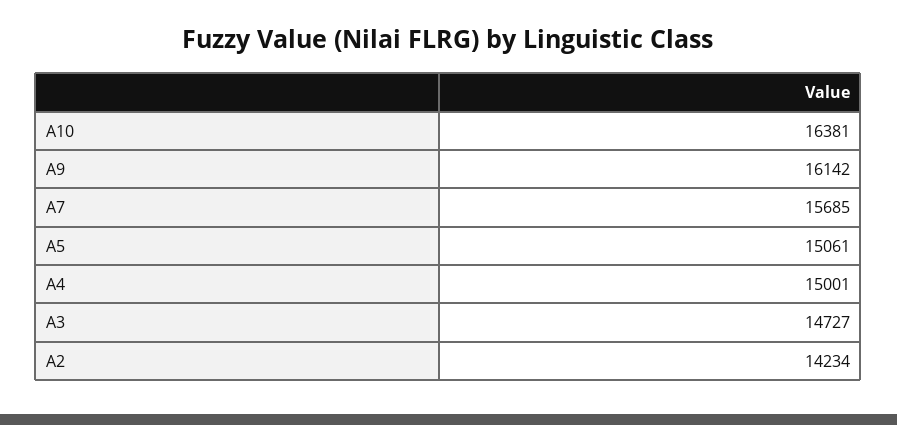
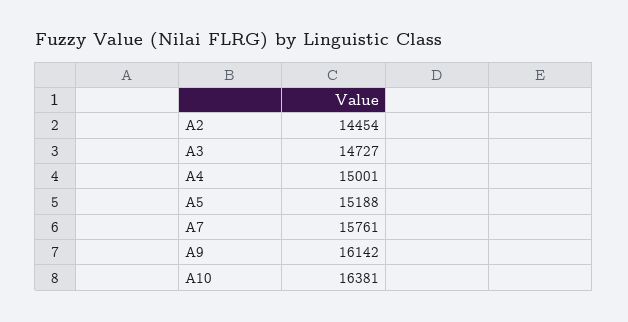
A7: 15685 -> 15761
A5: 15061 -> 15188
A2: 14234 -> 14454

